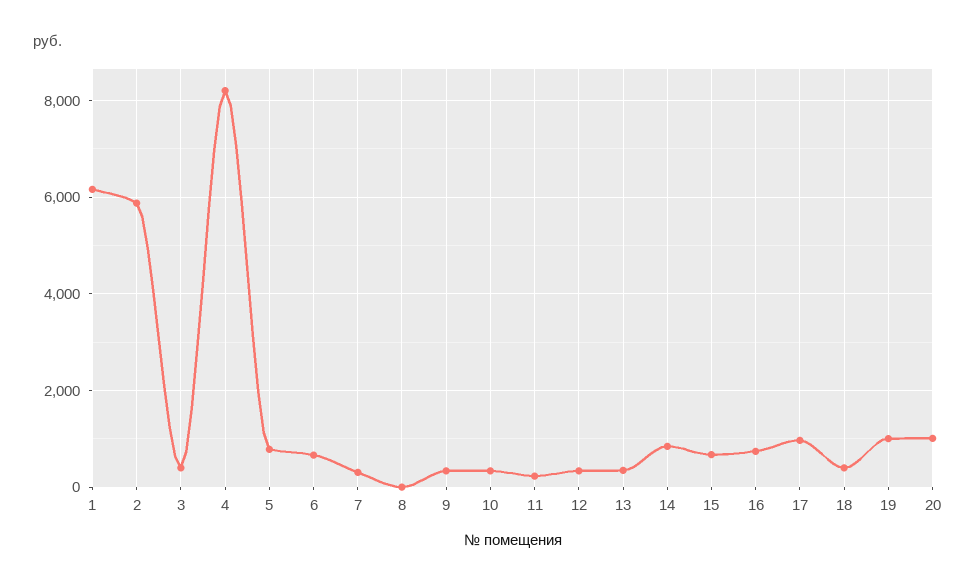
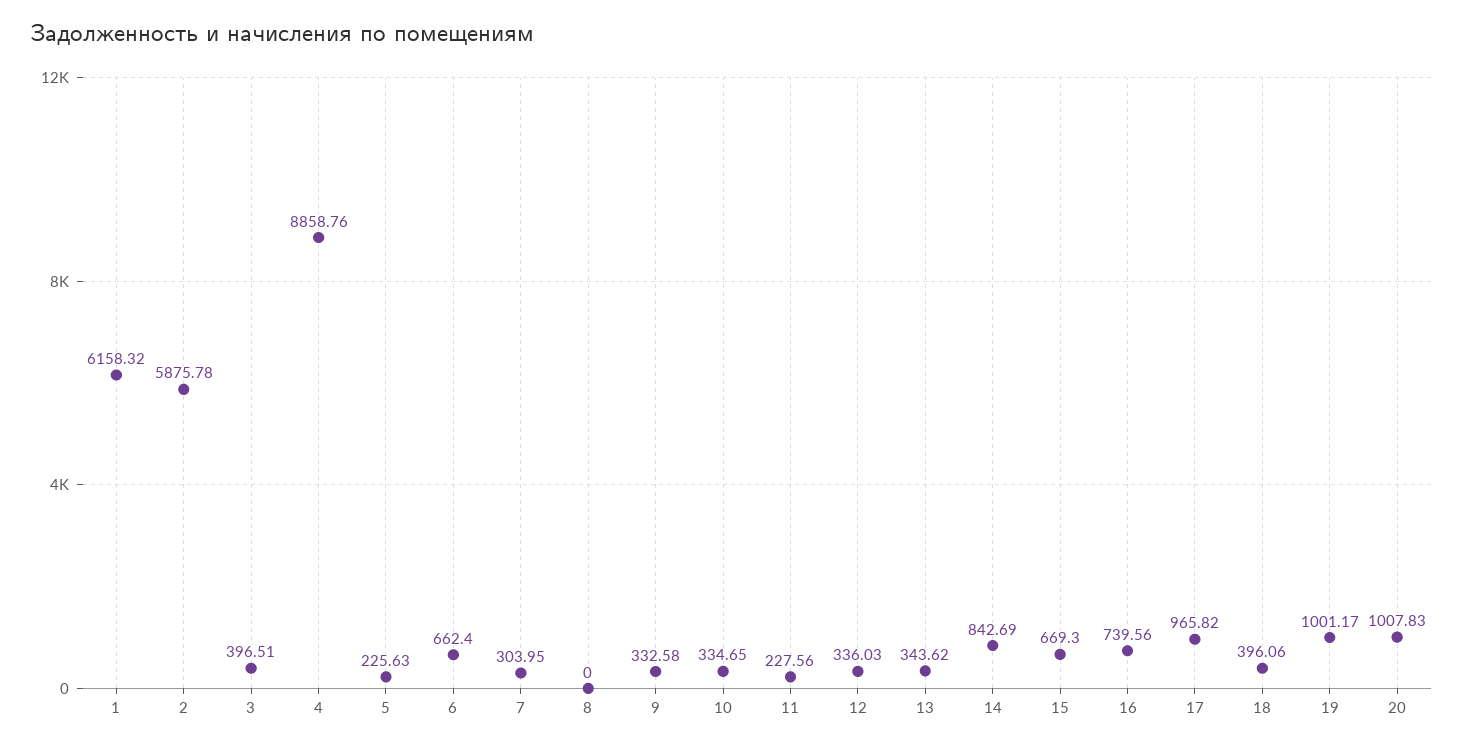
4: 8200 -> 8858.76
5: 800 -> 225.63

